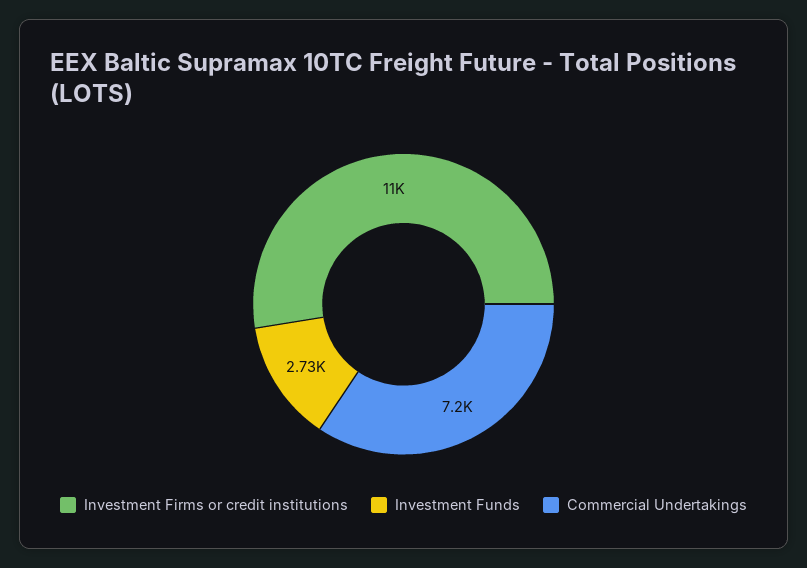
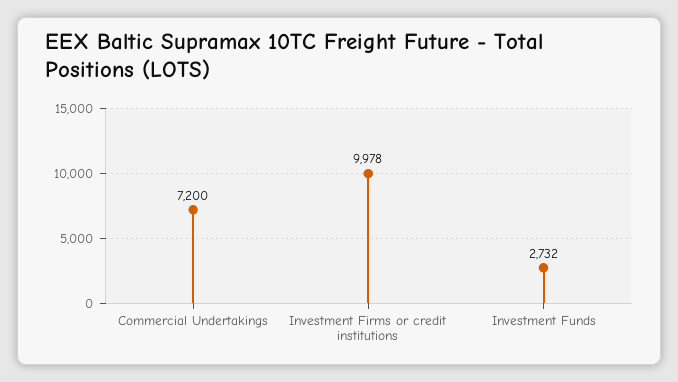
Investment Firms or credit institutions: 11000 -> 9978

